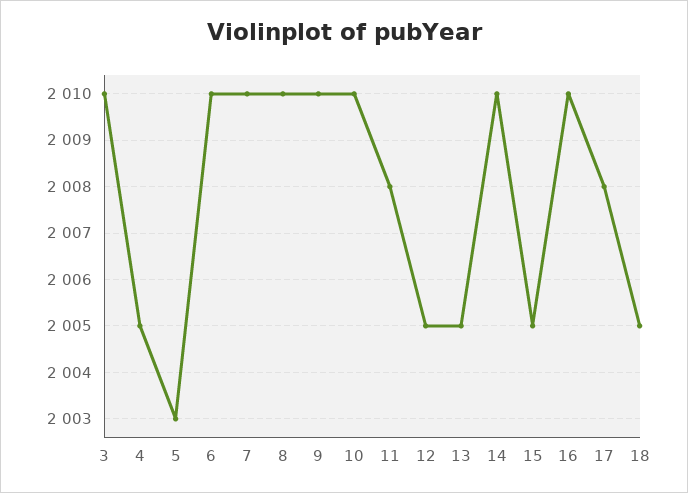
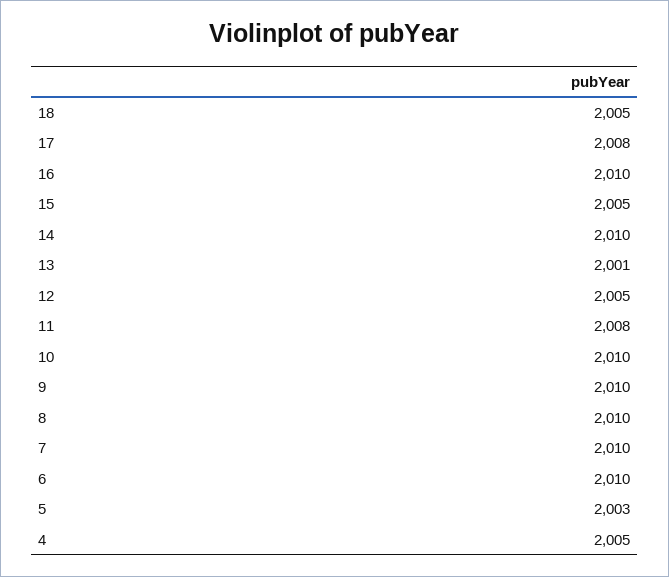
3: 2010 -> none
13: 2005 -> 2001

